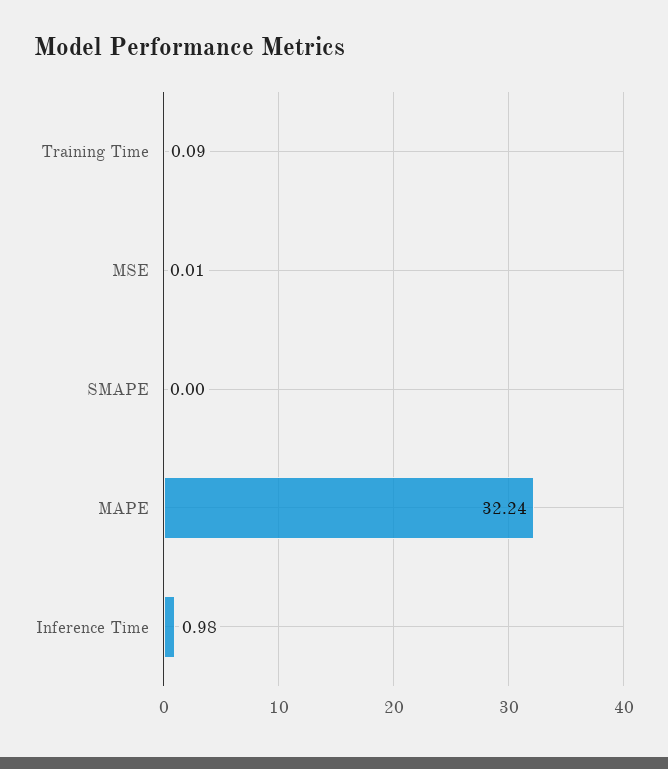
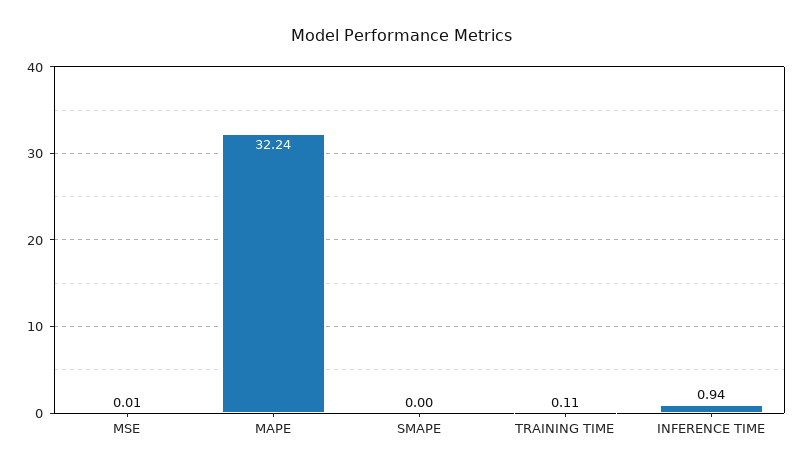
Training Time: 0.09 -> 0.11
Inference Time: 0.98 -> 0.94

